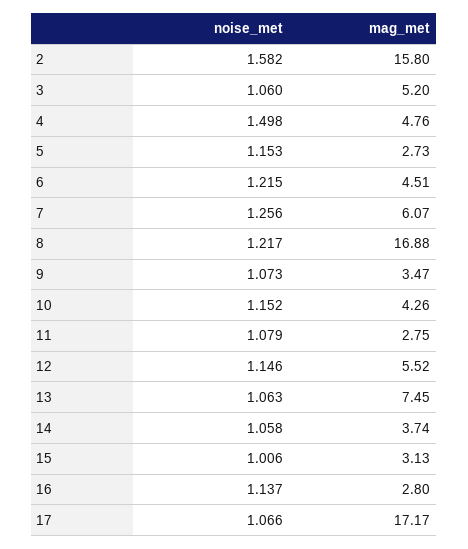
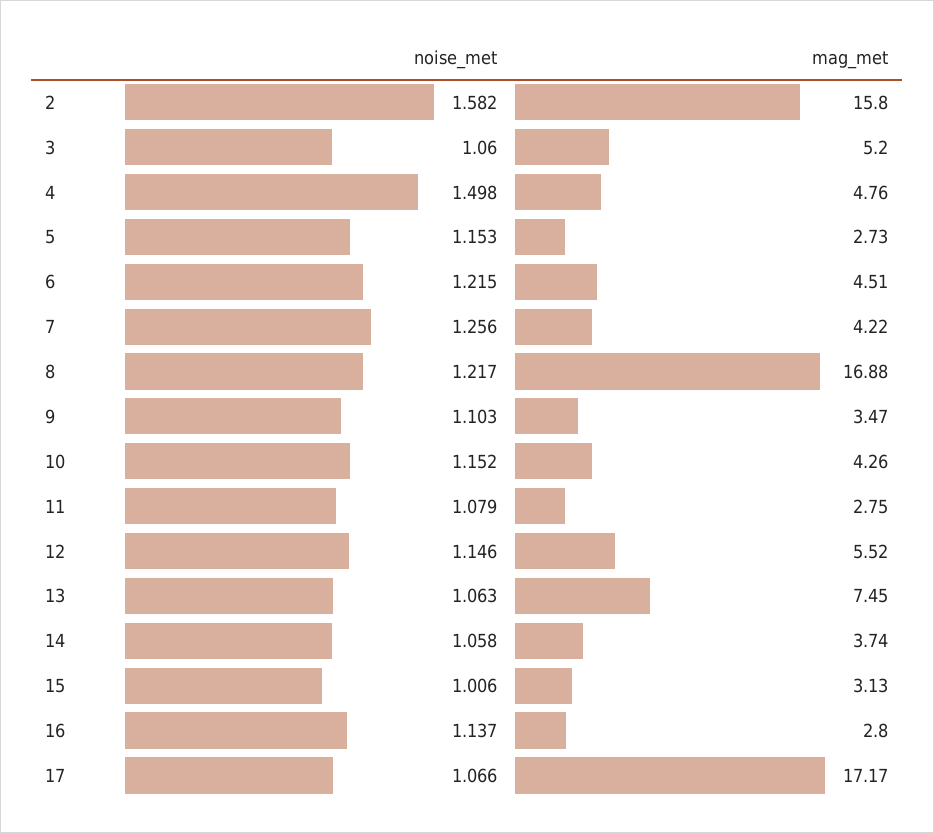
mag_met, 7: 6.07 -> 4.22
noise_met, 9: 1.073 -> 1.103

